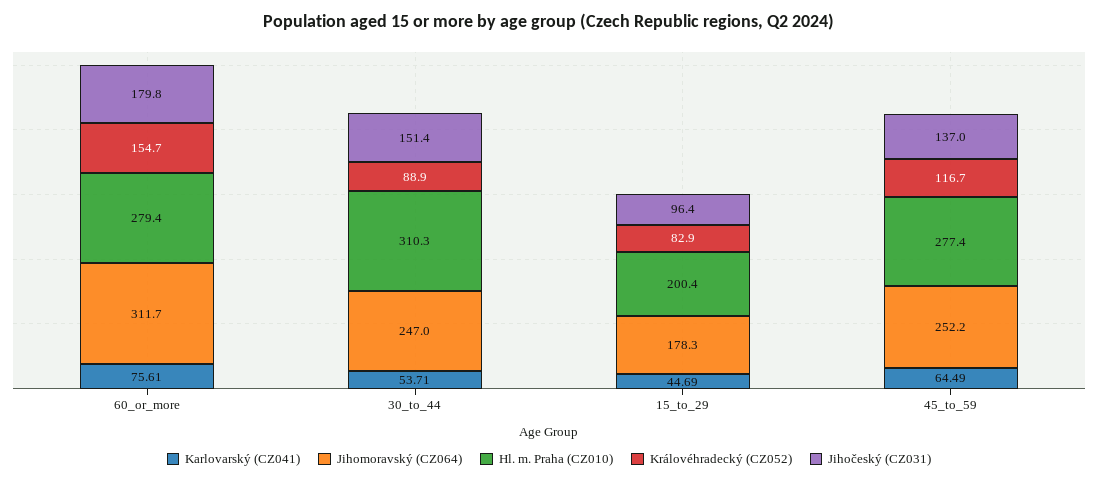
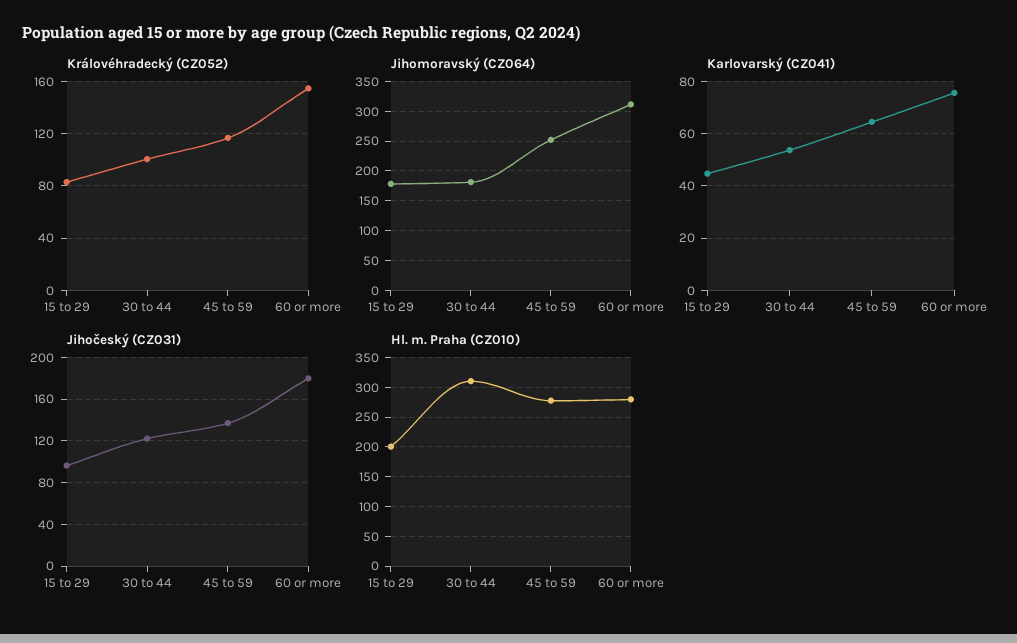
Jihomoravský (CZ064), 30_to_44: 247 -> 175
Královéhradecký (CZ052), 30_to_44: 88.9 -> 100
Jihočeský (CZ031), 30_to_44: 151.4 -> 120

